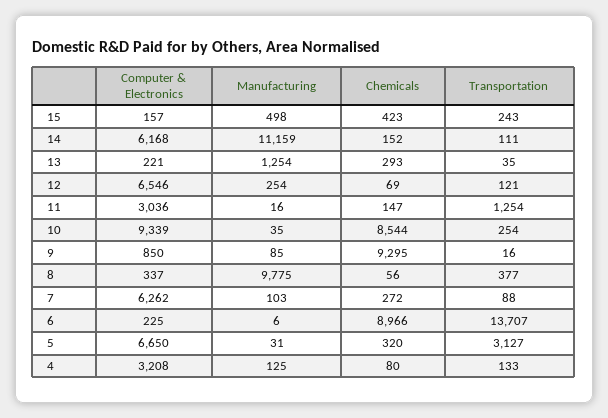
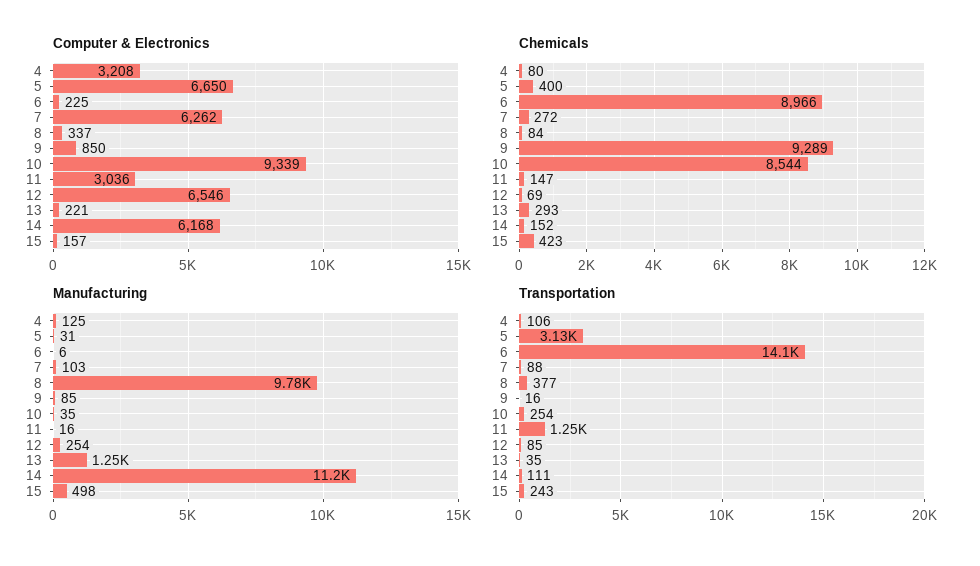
Transportation, 12: 121 -> 85
Chemicals, 9: 9295 -> 9289
Chemicals, 8: 56 -> 84
Transportation, 6: 13707 -> 14100
Chemicals, 5: 320 -> 400
Transportation, 4: 133 -> 106

